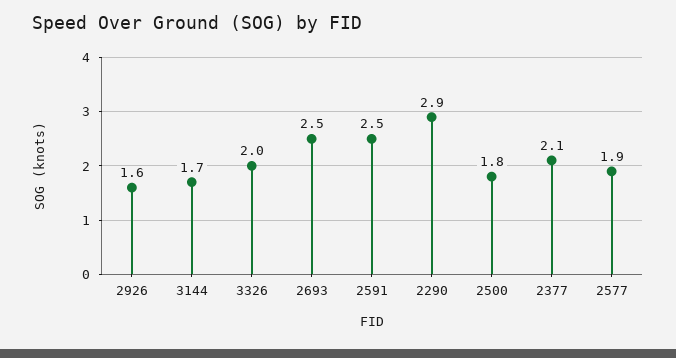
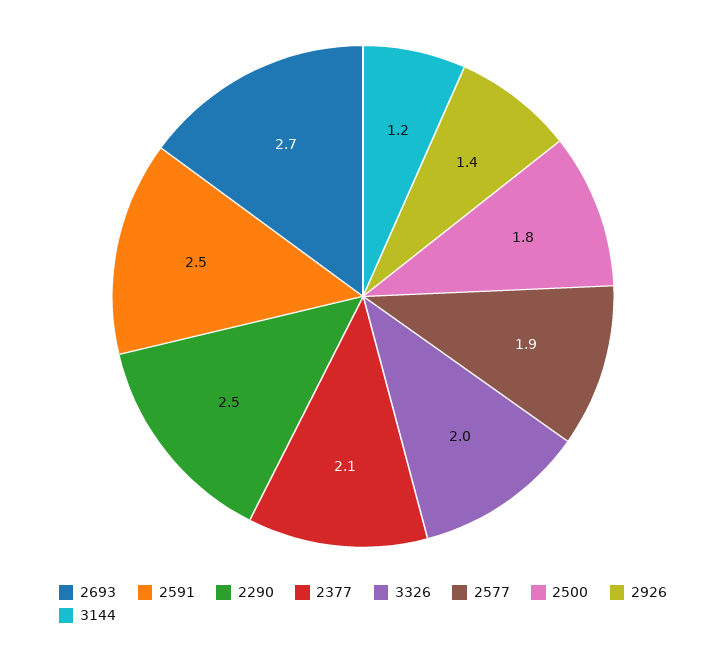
2926: 1.6 -> 1.4
3144: 1.7 -> 1.2
2693: 2.5 -> 2.7
2290: 2.9 -> 2.5

